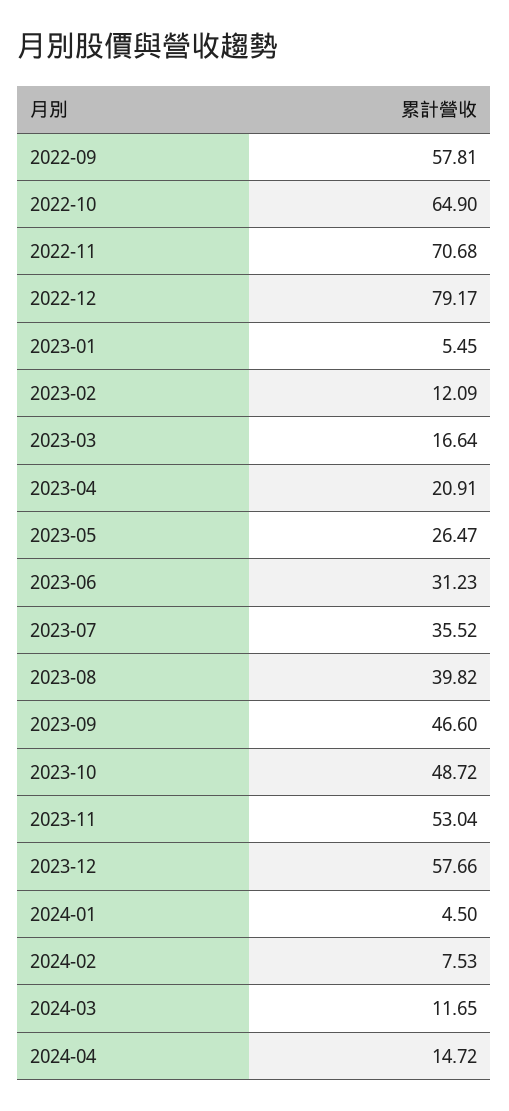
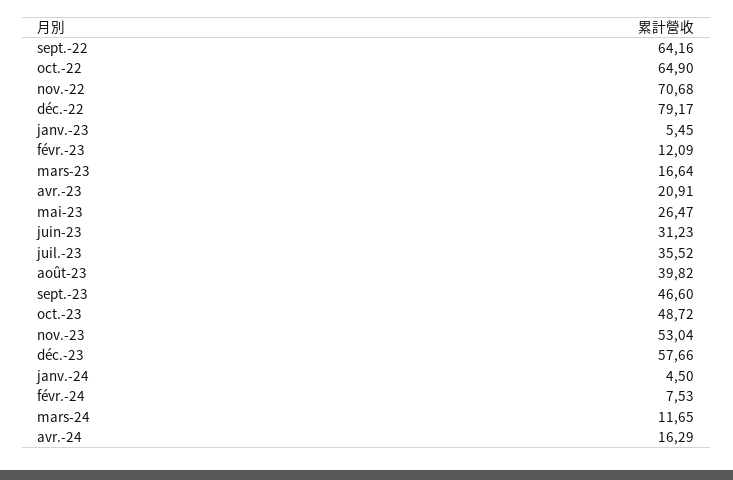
2022-09: 57.81 -> 64.16
2024-04: 14.72 -> 16.29

